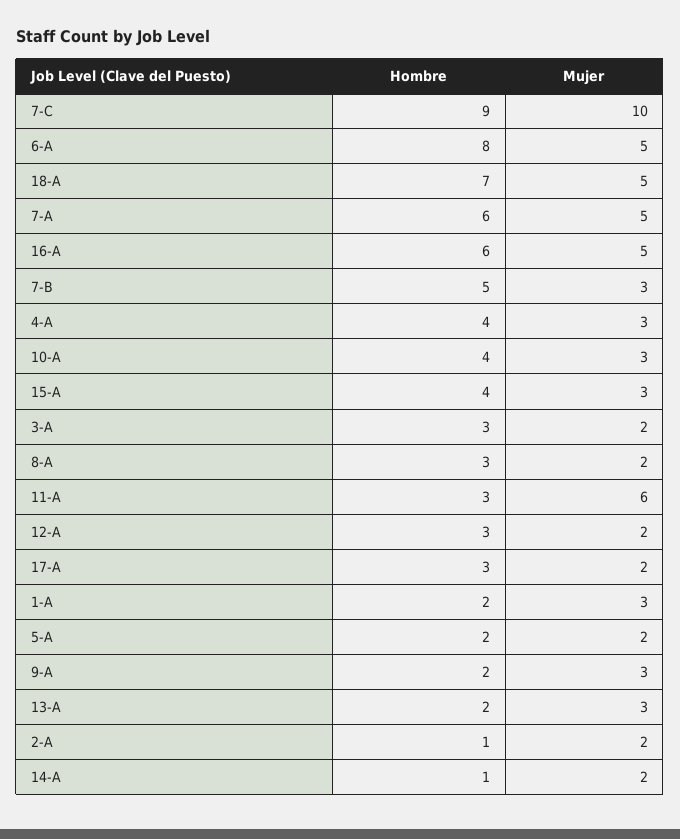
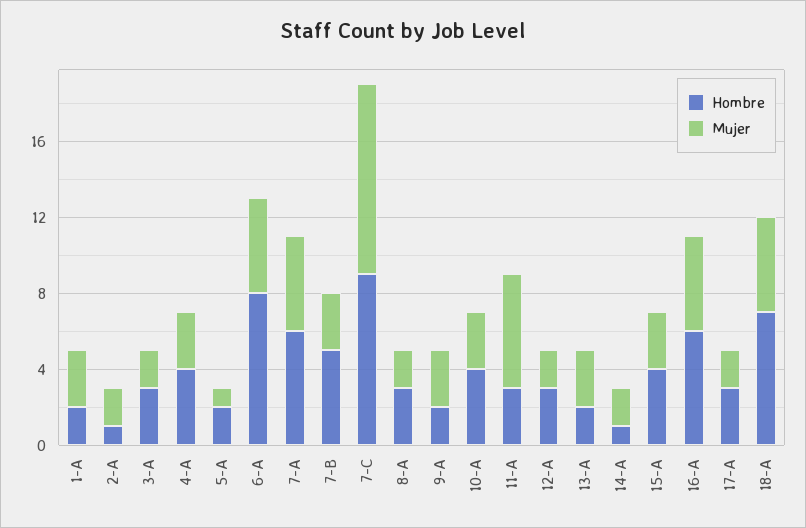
Mujer, 5-A: 2 -> 1

